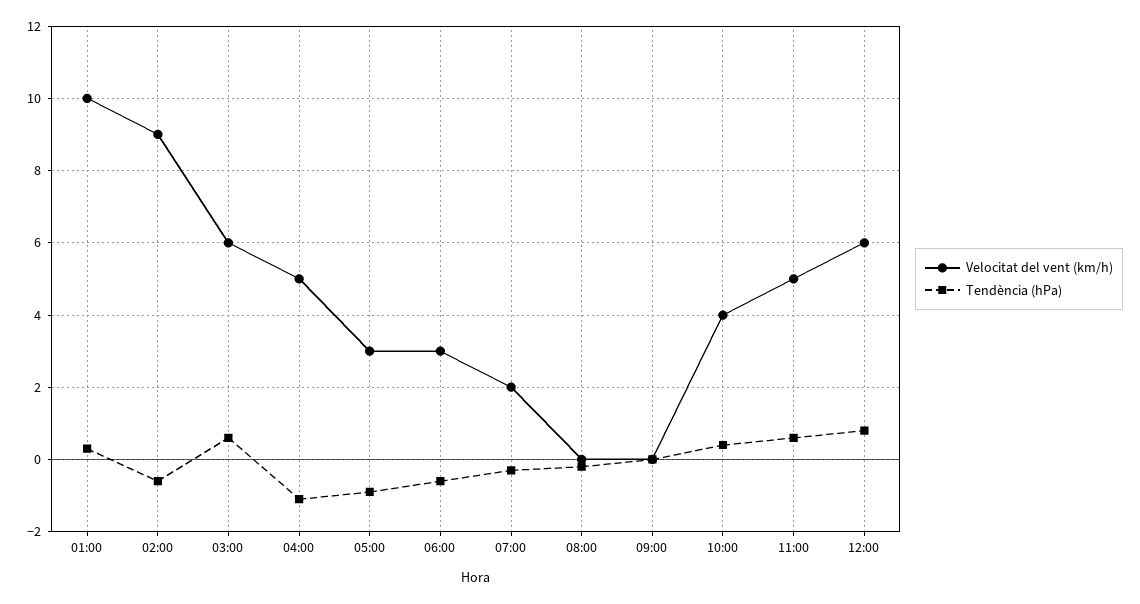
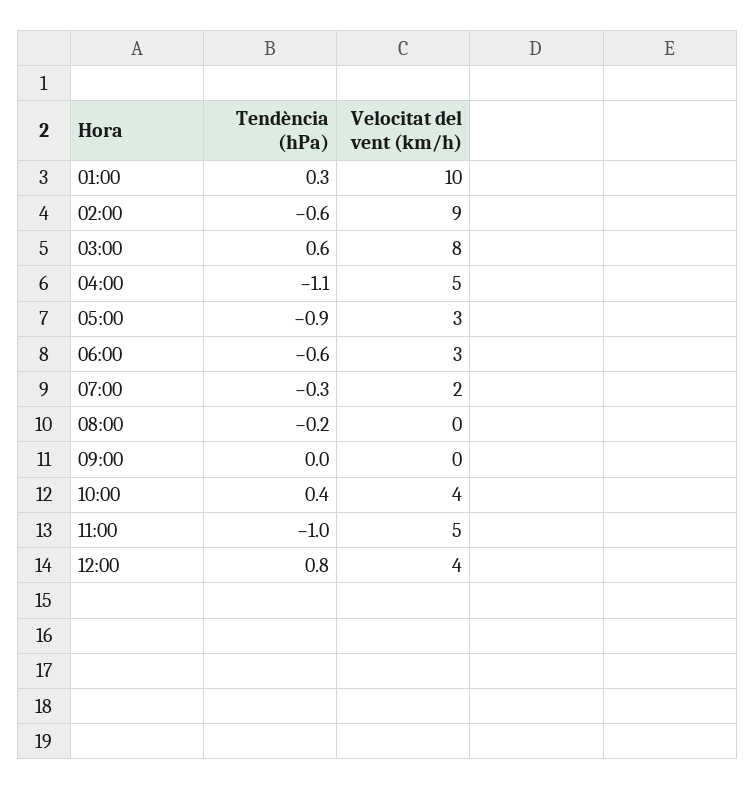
Velocitat del vent (km/h), 03:00: 6 -> 8
Tendència (hPa), 11:00: 0.5 -> -1
Velocitat del vent (km/h), 12:00: 6 -> 4

